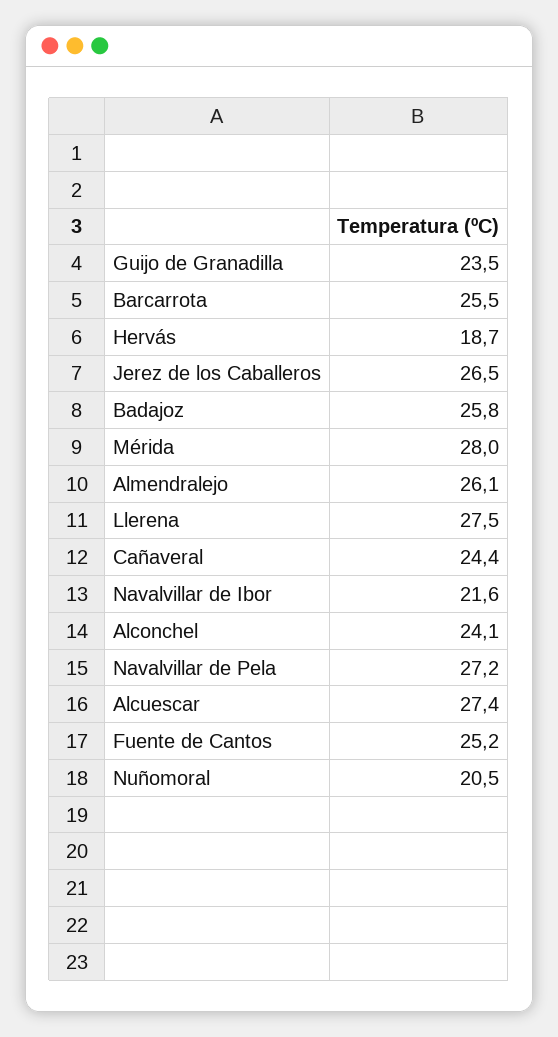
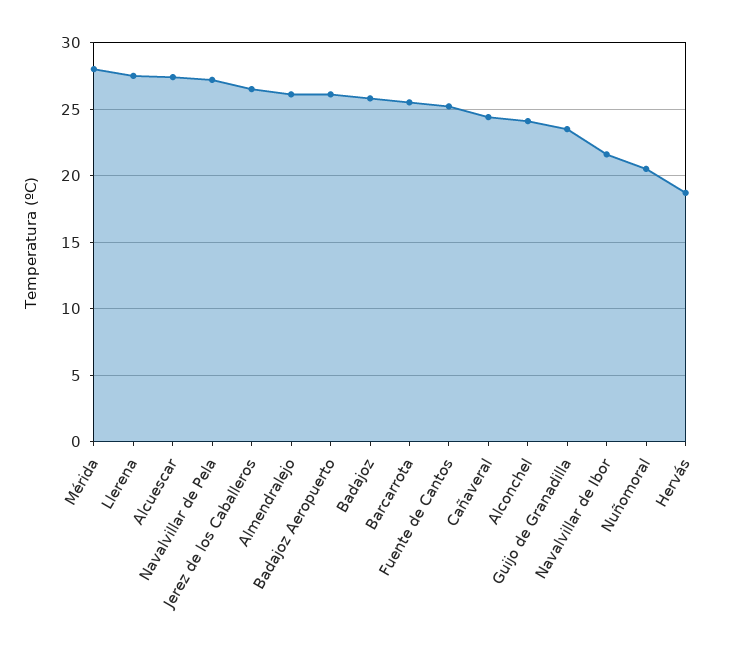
Badajoz Aeropuerto: none -> 26

